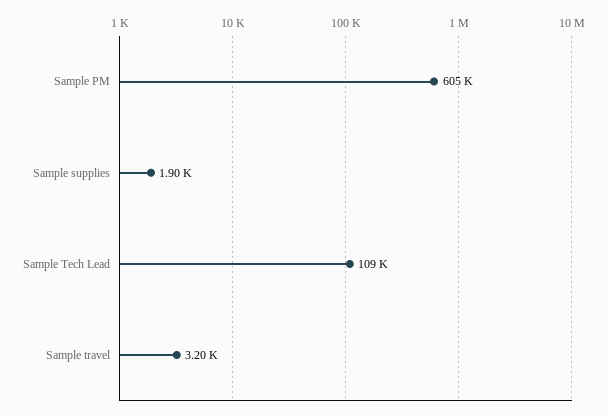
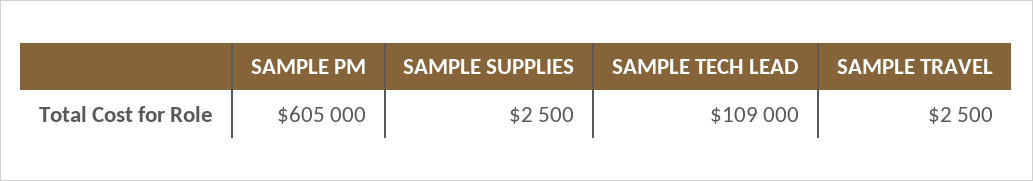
Sample supplies: 1900 -> 2500
Sample travel: 3200 -> 2500

